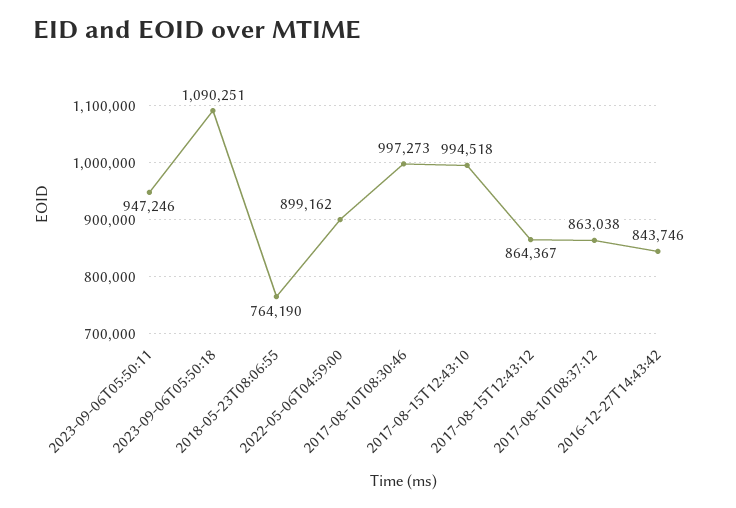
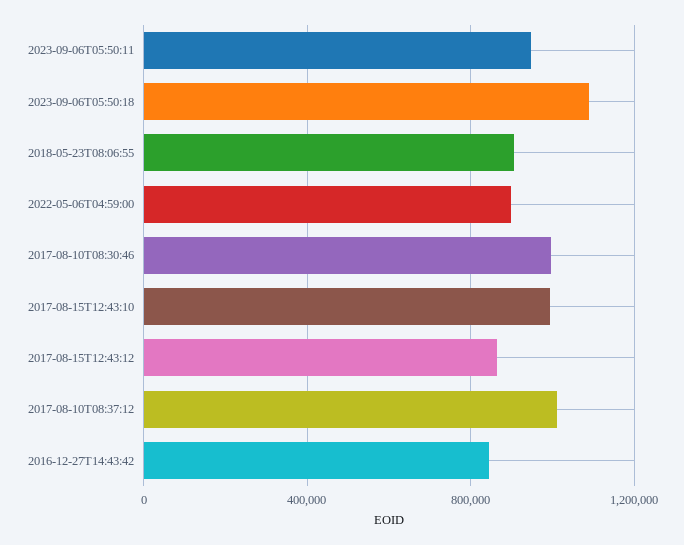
2018-05-23T08:06:55: 764190 -> 900000
2017-08-10T08:37:12: 863038 -> 1000000

